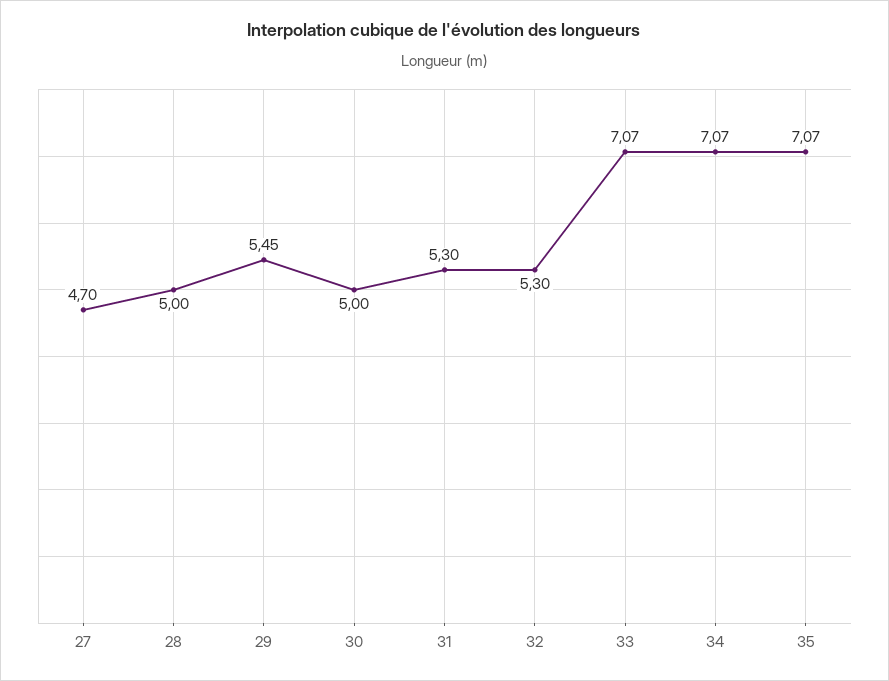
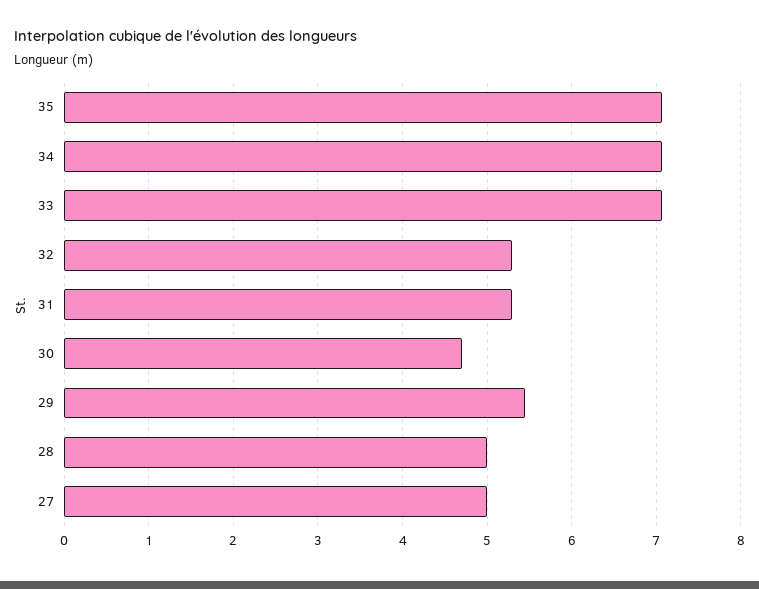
27: 4.7 -> 5
30: 5 -> 4.7

